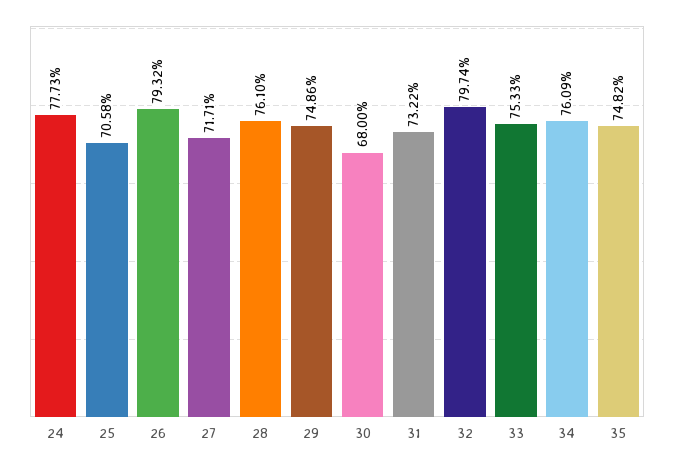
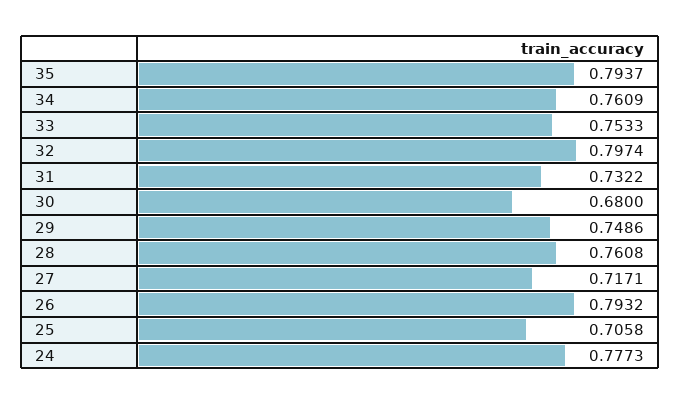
28: 0.761 -> 0.7608
35: 0.7482 -> 0.7937

